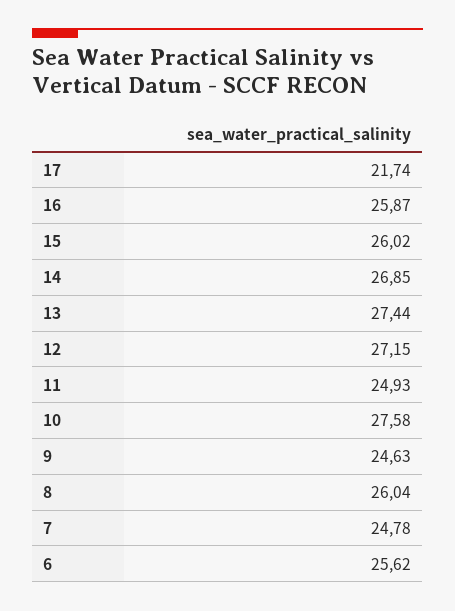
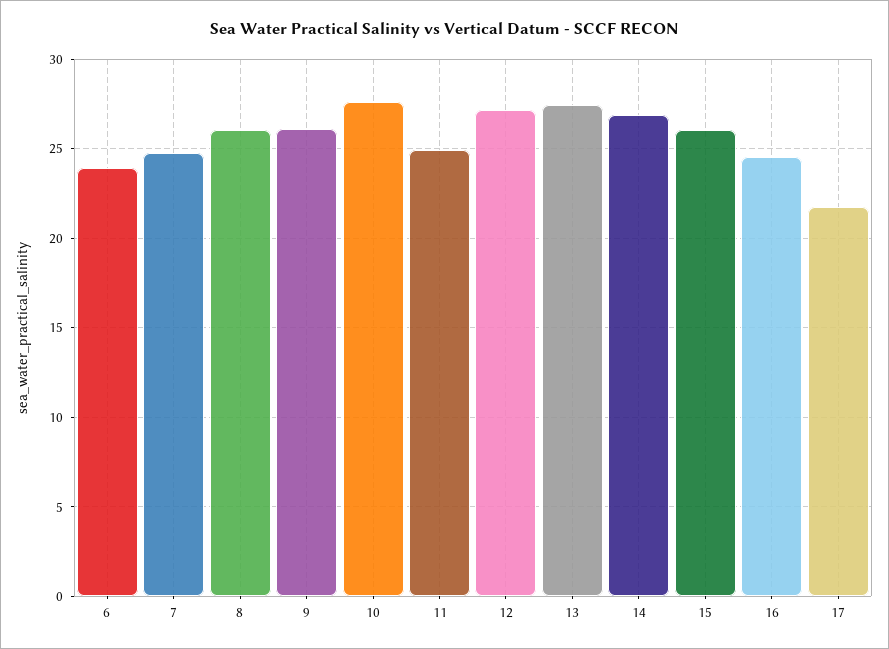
16: 25.87 -> 24.5
9: 24.63 -> 26
6: 25.62 -> 24

